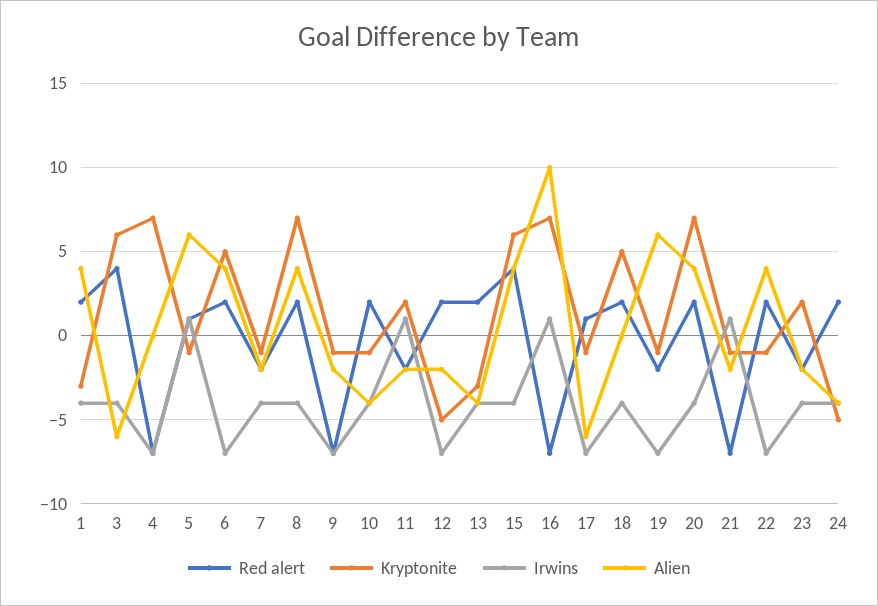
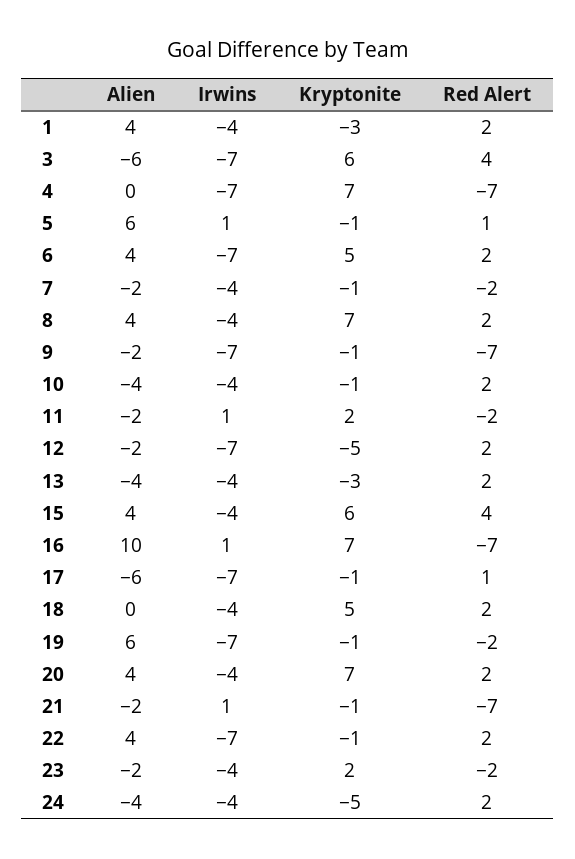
Irwins, 3: -4 -> -7

